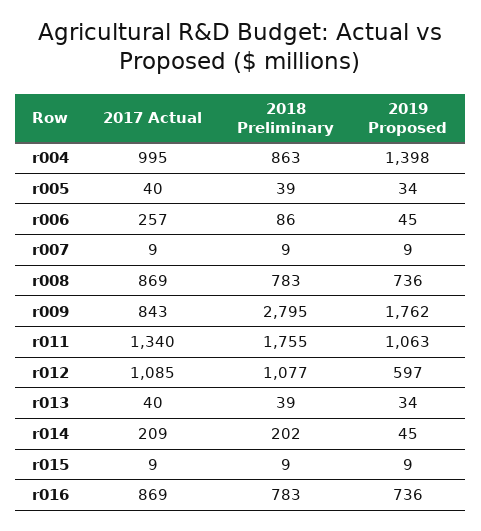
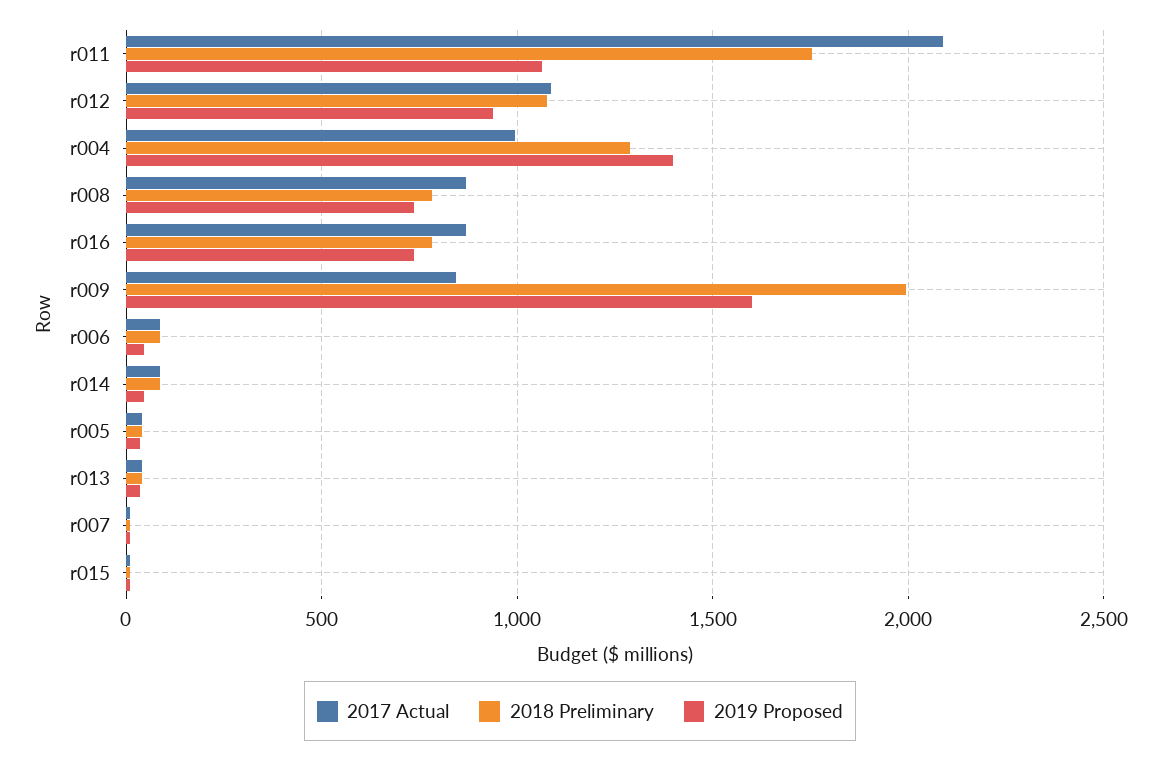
2018 Preliminary, r004: 863 -> 1300
2017 Actual, r006: 257 -> 100
2018 Preliminary, r009: 2795 -> 2000
2019 Proposed, r009: 1762 -> 1600
2017 Actual, r011: 1340 -> 2100
2019 Proposed, r012: 597 -> 950
2017 Actual, r014: 209 -> 100
2018 Preliminary, r014: 202 -> 100

